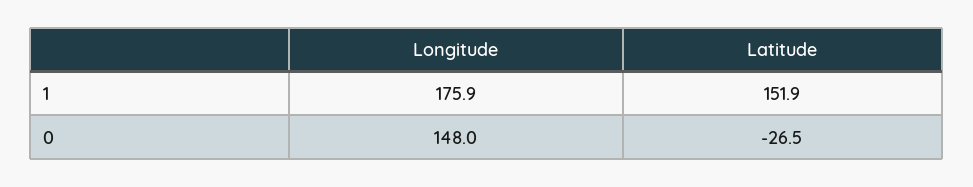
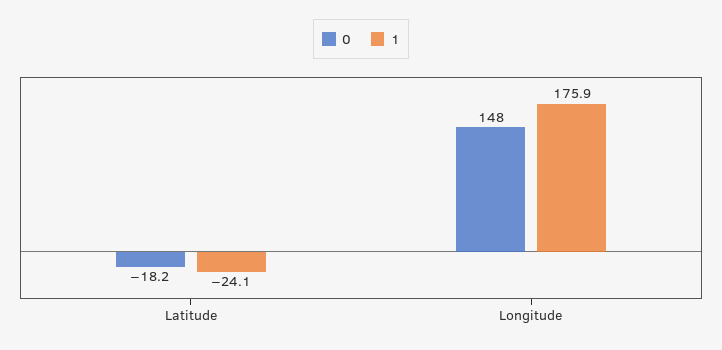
1, Latitude: 151.9 -> -24.1
0, Latitude: -26.5 -> -18.2

